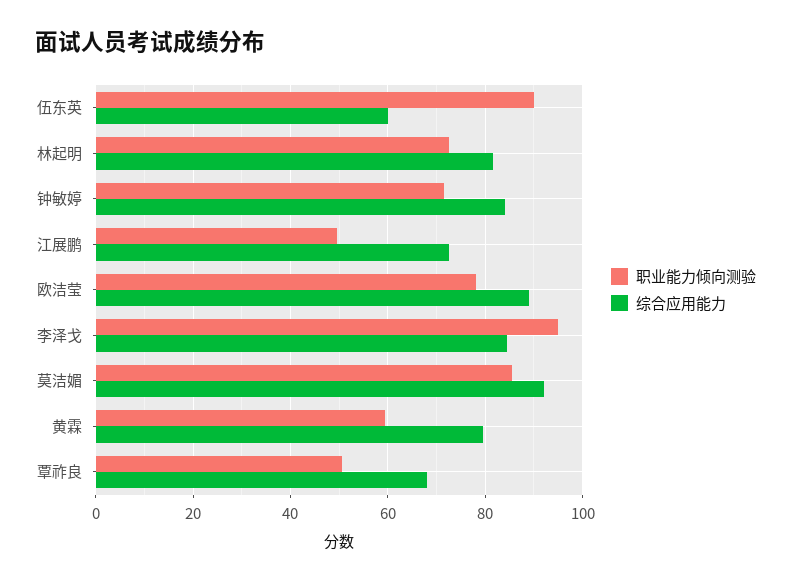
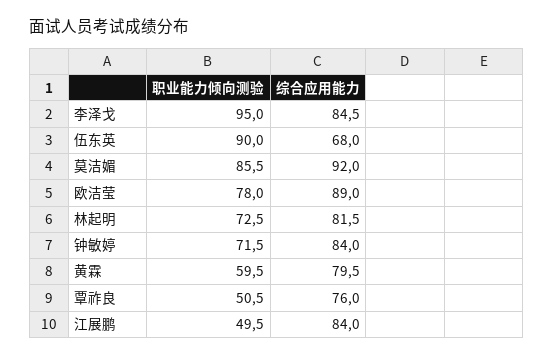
综合应用能力, 伍东英: 60 -> 68
综合应用能力, 江展鹏: 72 -> 84
综合应用能力, 覃祚良: 68 -> 76

